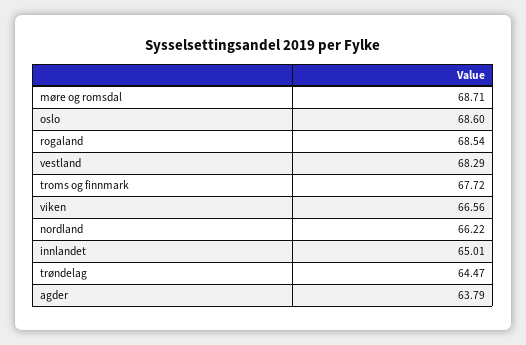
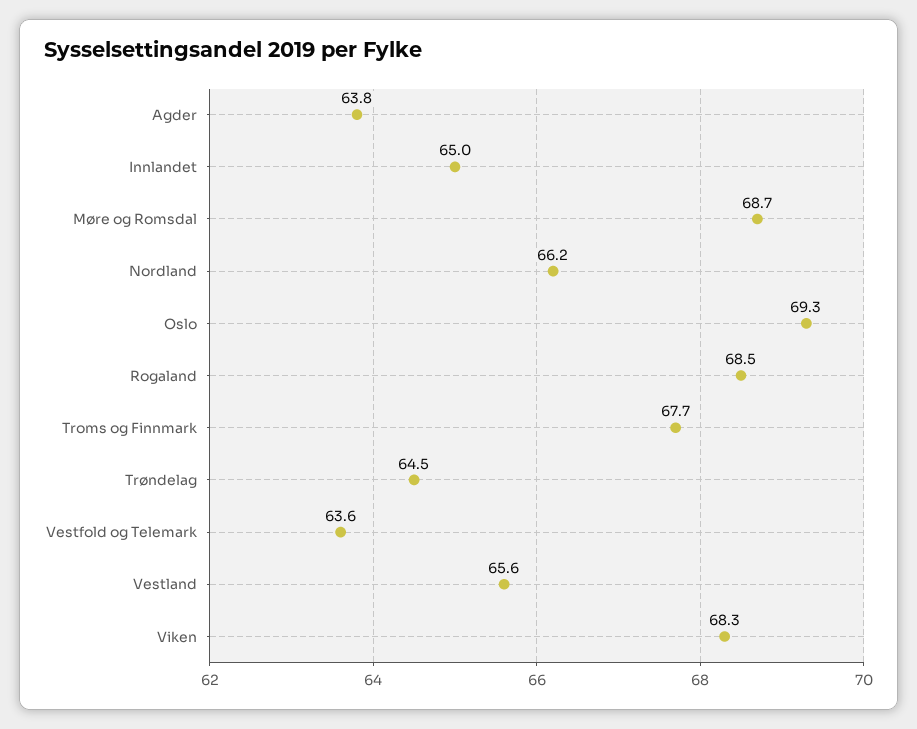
oslo: 68.6 -> 69.3
vestland: 68.29 -> 65.6
viken: 66.56 -> 68.3
Vestfold og Telemark: none -> 63.6

